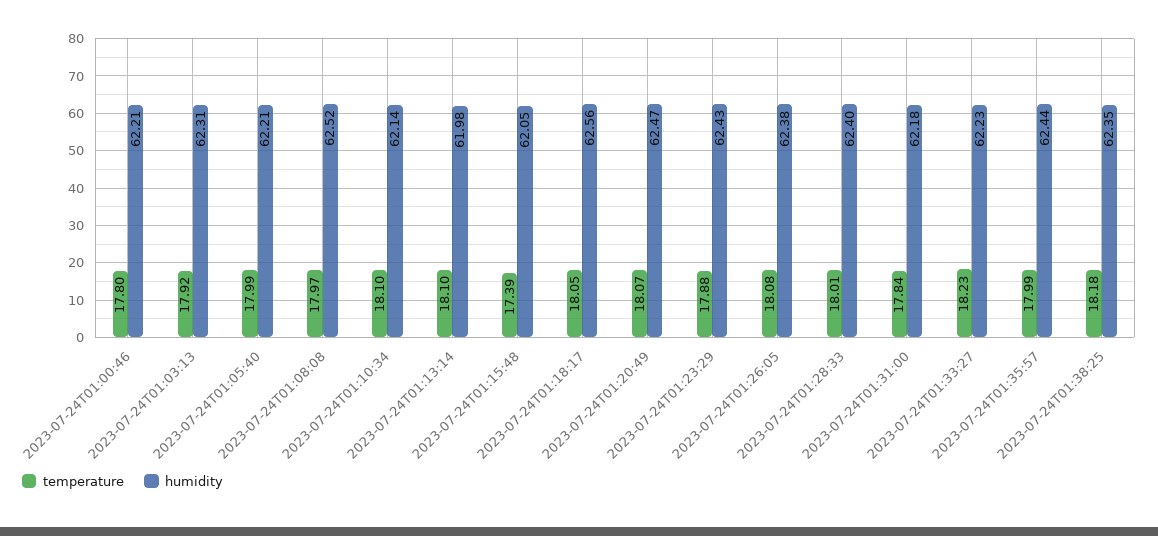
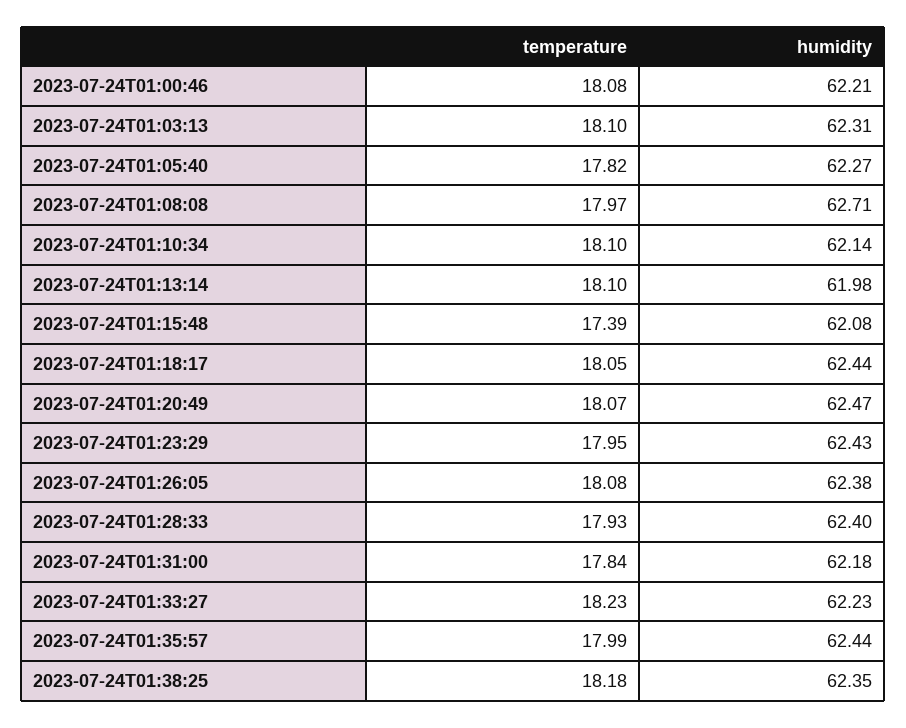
temperature, 2023-07-24T01:00:46: 17.8 -> 18.08
temperature, 2023-07-24T01:03:13: 17.92 -> 18.1
temperature, 2023-07-24T01:05:40: 17.99 -> 17.82
humidity, 2023-07-24T01:05:40: 62.21 -> 62.27
humidity, 2023-07-24T01:08:08: 62.52 -> 62.71
humidity, 2023-07-24T01:15:48: 62.05 -> 62.08
humidity, 2023-07-24T01:18:17: 62.56 -> 62.44
temperature, 2023-07-24T01:23:29: 17.88 -> 17.95
temperature, 2023-07-24T01:28:33: 18.01 -> 17.93

